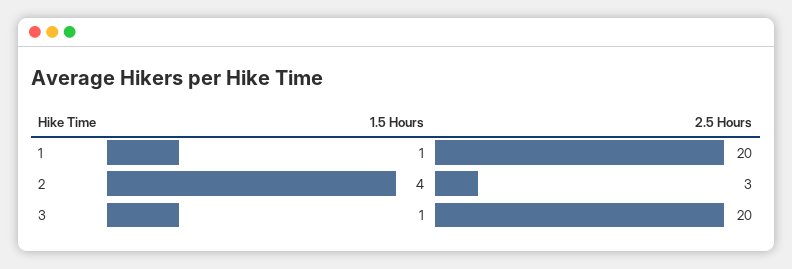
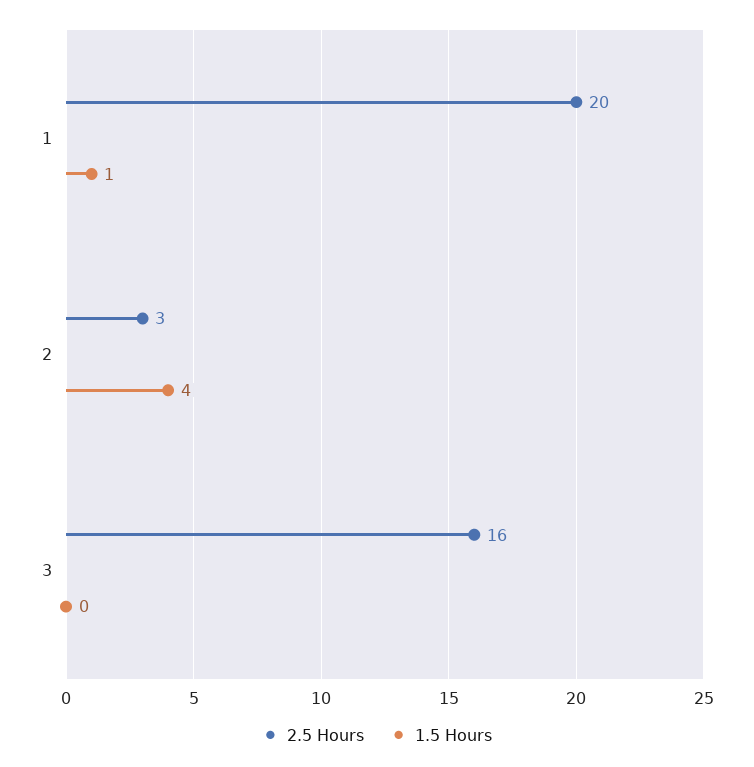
1.5 Hours, 3: 1 -> 0
2.5 Hours, 3: 20 -> 16

